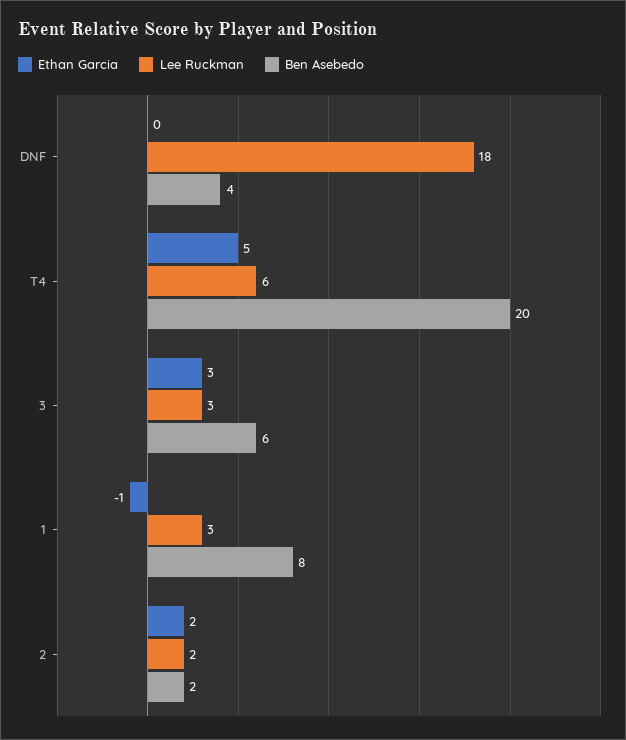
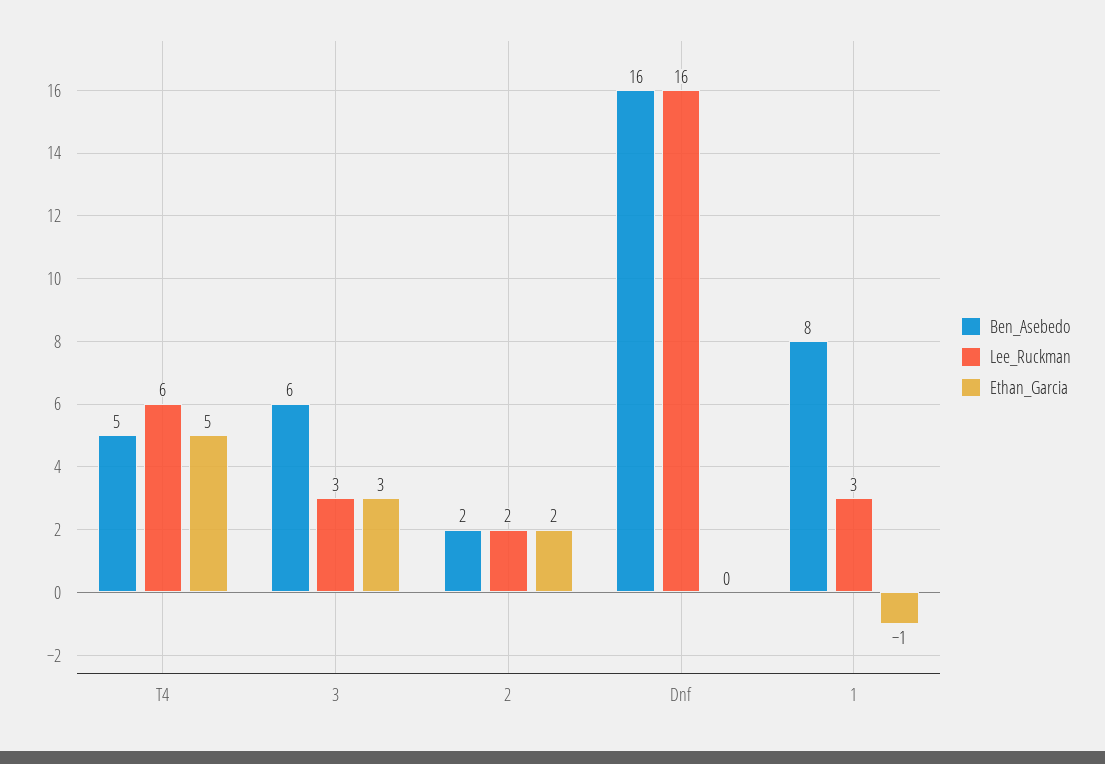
Lee Ruckman, DNF: 18 -> 16
Ben Asebedo, DNF: 4 -> 16
Ben Asebedo, T4: 20 -> 5

